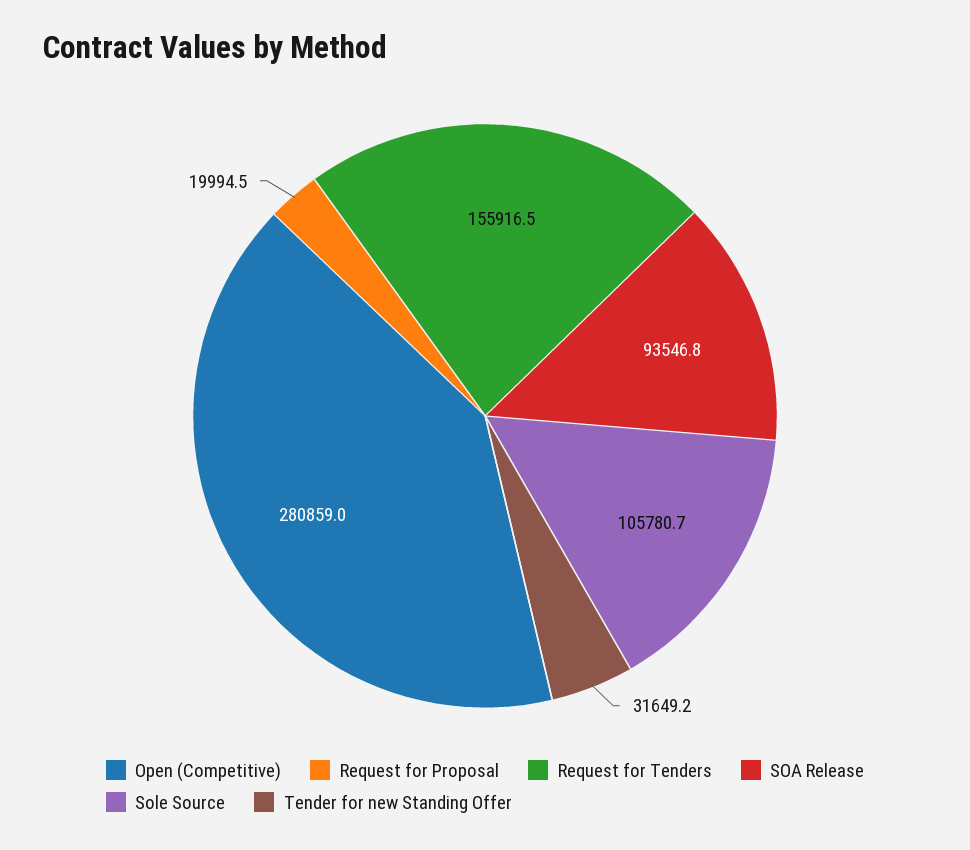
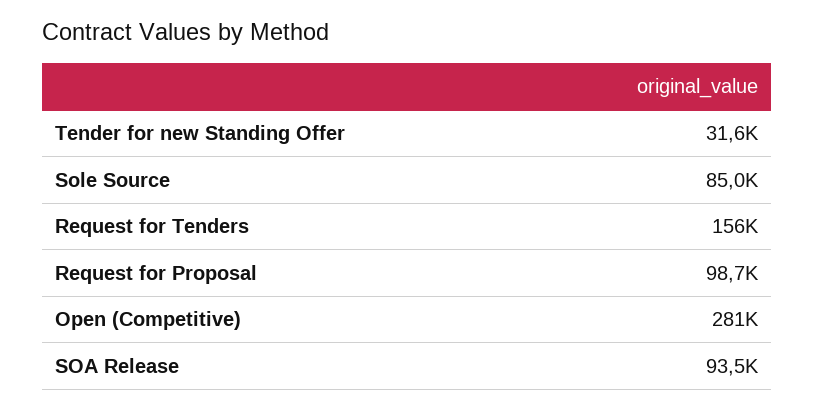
Request for Proposal: 19994.5 -> 98700
Sole Source: 105780.7 -> 85000

